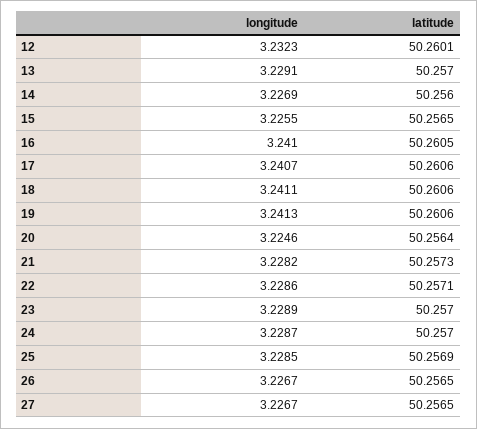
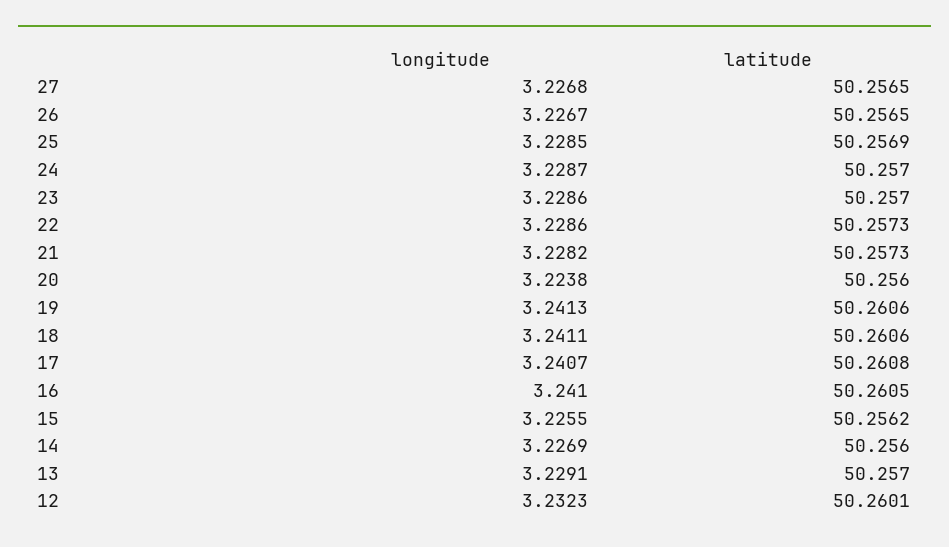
latitude, 15: 50.2565 -> 50.2562
latitude, 17: 50.2606 -> 50.2608
longitude, 20: 3.2246 -> 3.2238
latitude, 20: 50.2564 -> 50.256
latitude, 22: 50.2571 -> 50.2573
longitude, 23: 3.2289 -> 3.2286
longitude, 27: 3.2267 -> 3.2268

